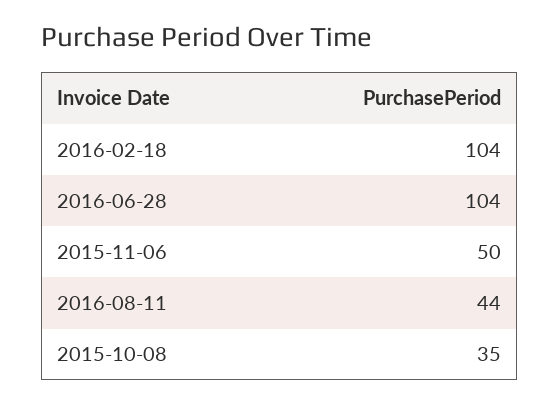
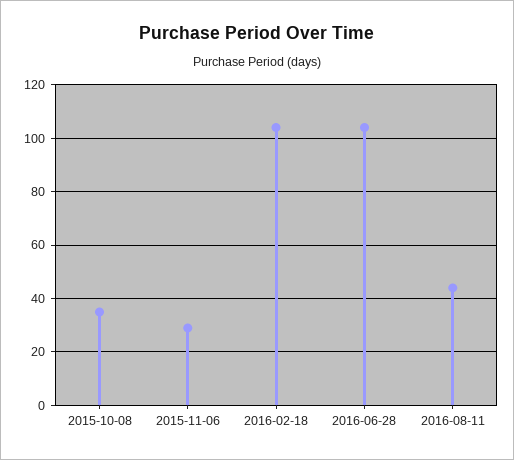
2015-11-06: 50 -> 30

